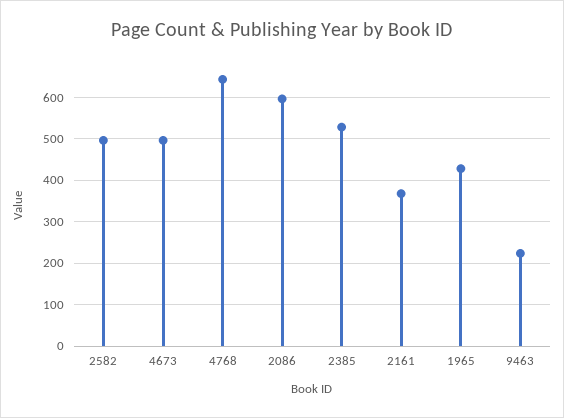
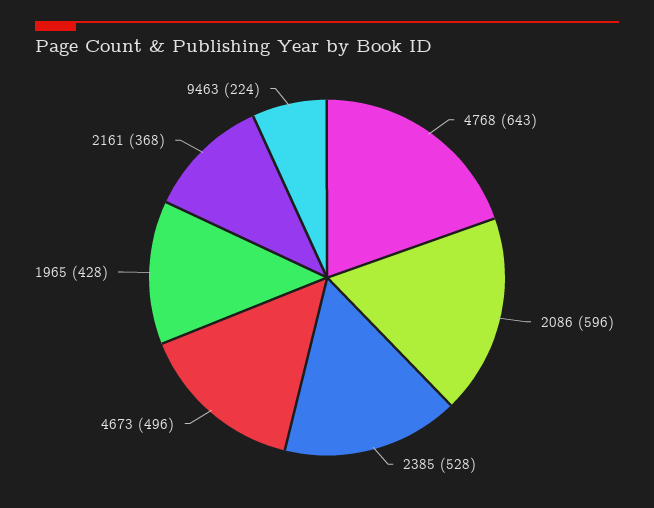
2582: 500 -> none

